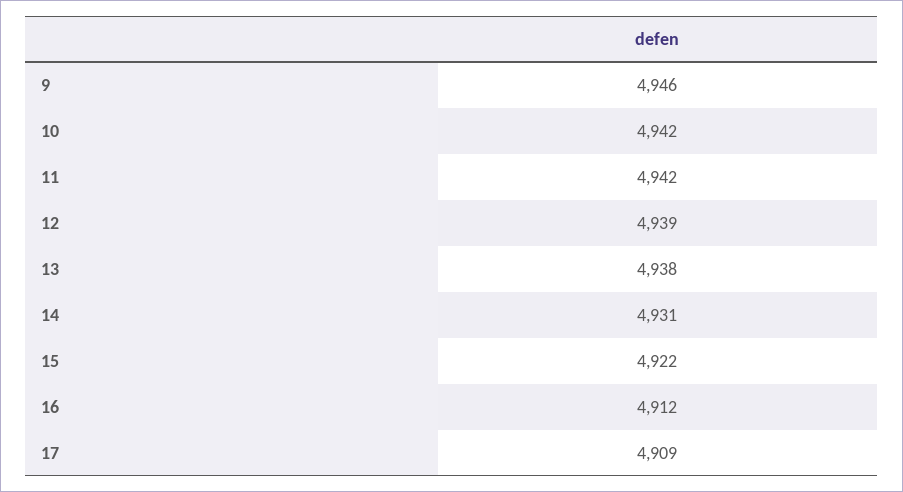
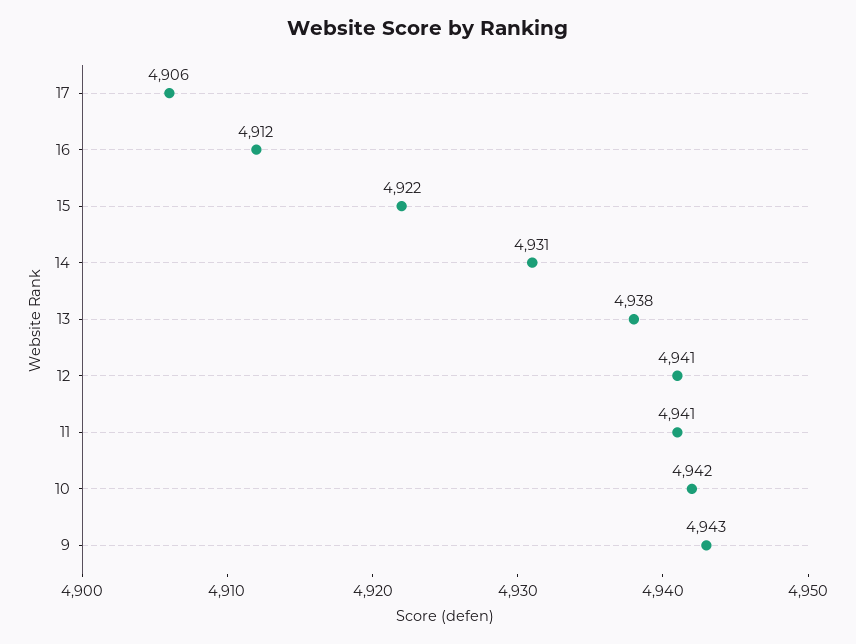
9: 4946 -> 4943
11: 4942 -> 4941
12: 4939 -> 4941
17: 4909 -> 4906

